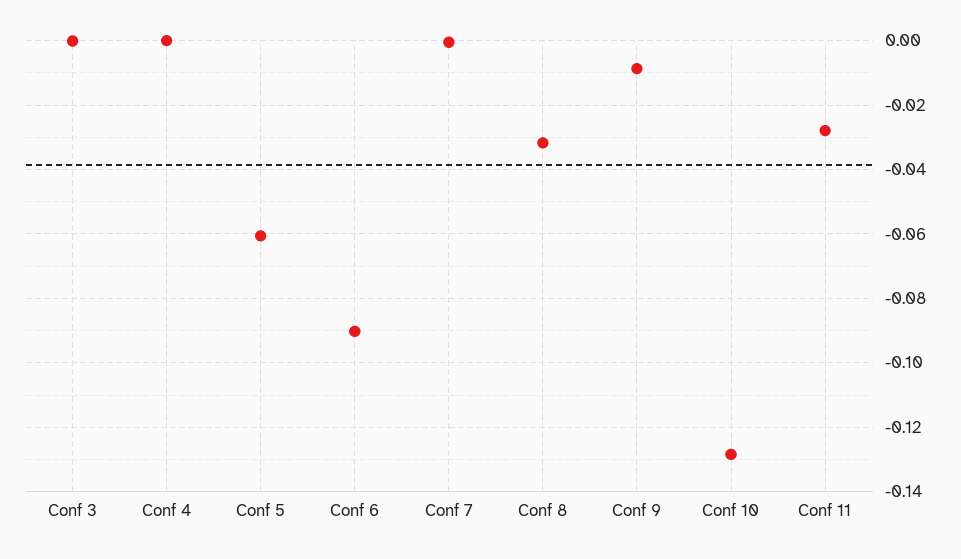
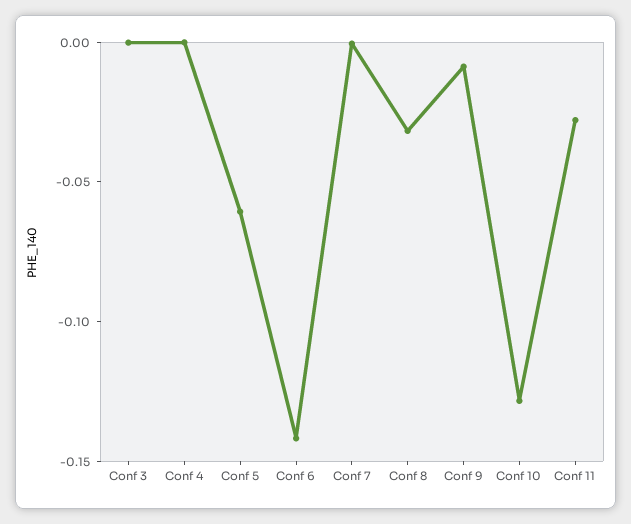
Conf 6: -0.09 -> -0.14

